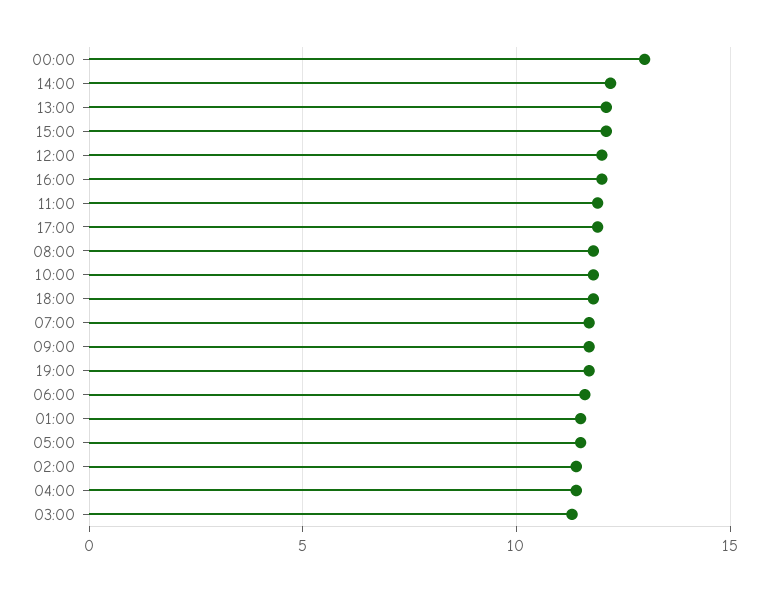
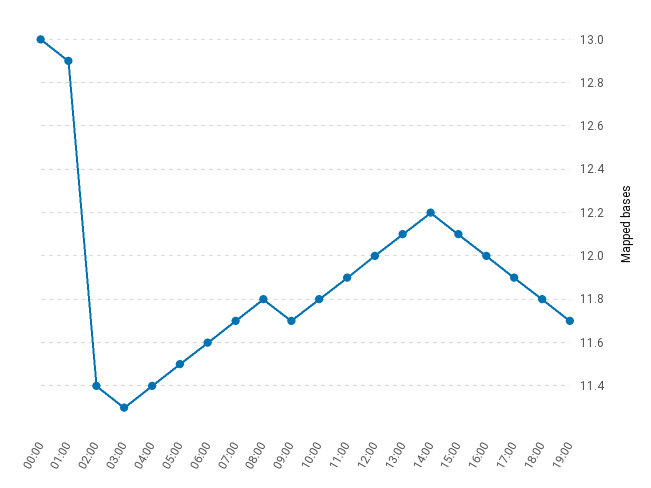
01:00: 11.5 -> 12.9

